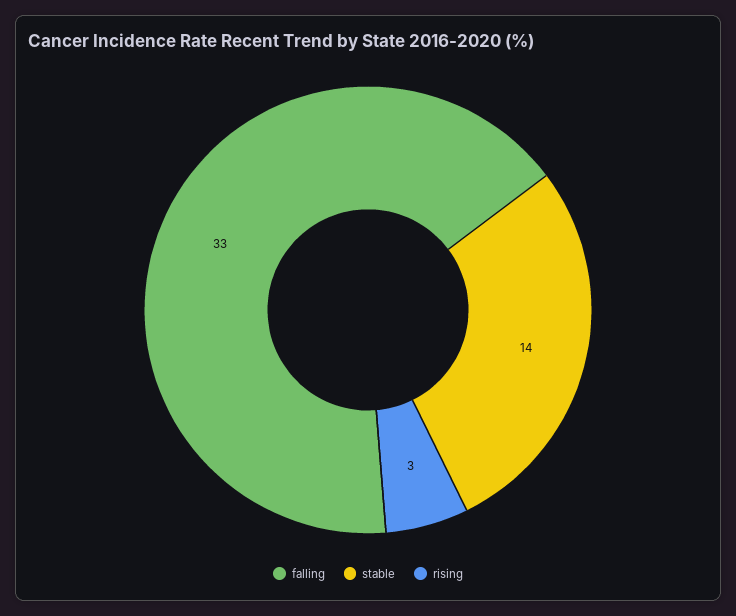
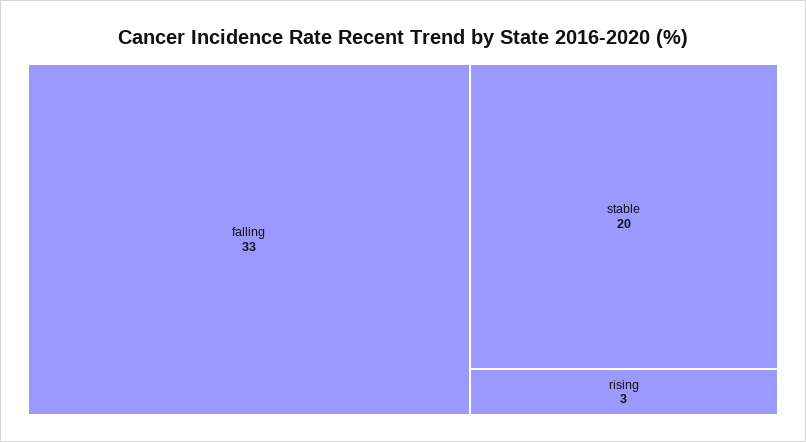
stable: 14 -> 20

